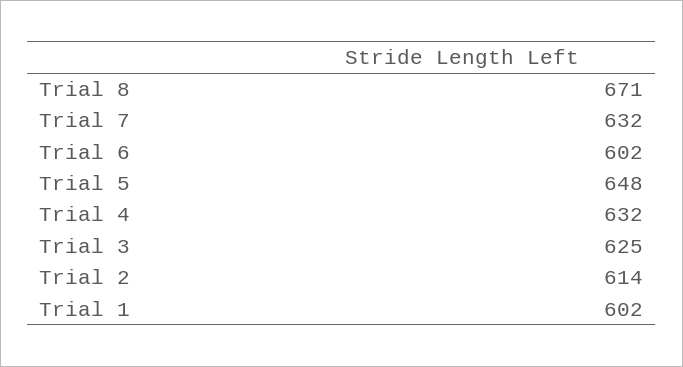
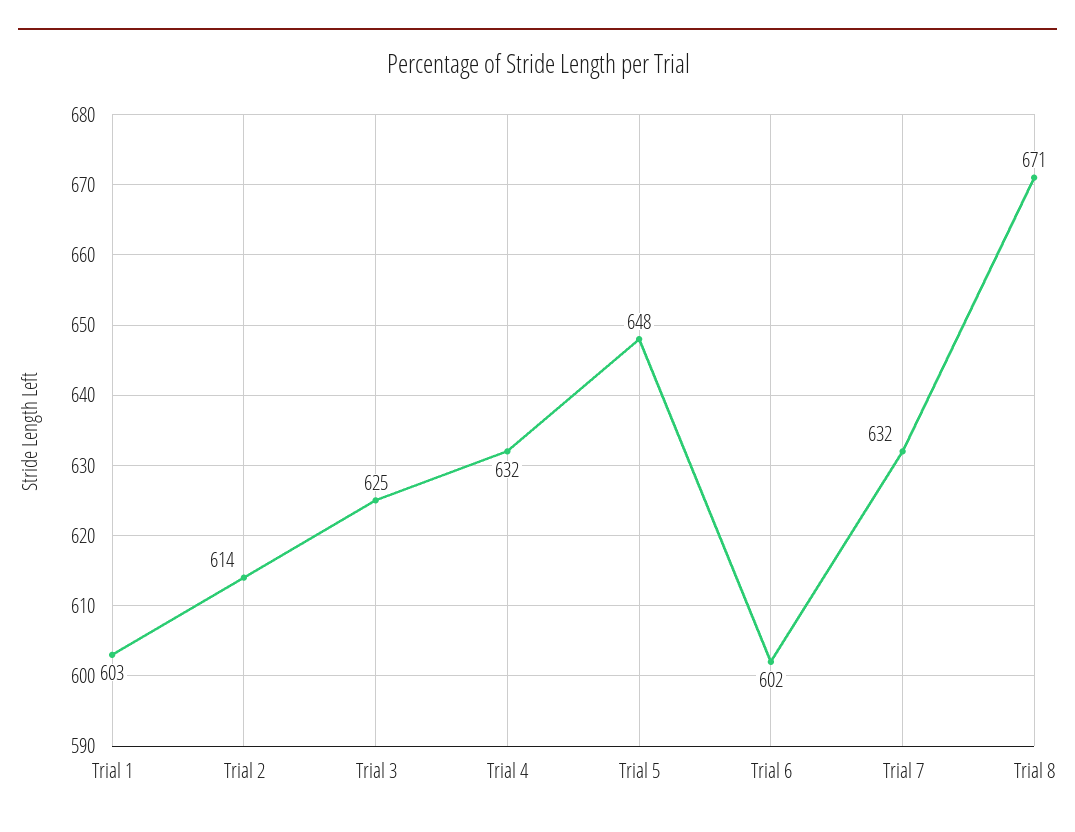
Trial 1: 602 -> 603

